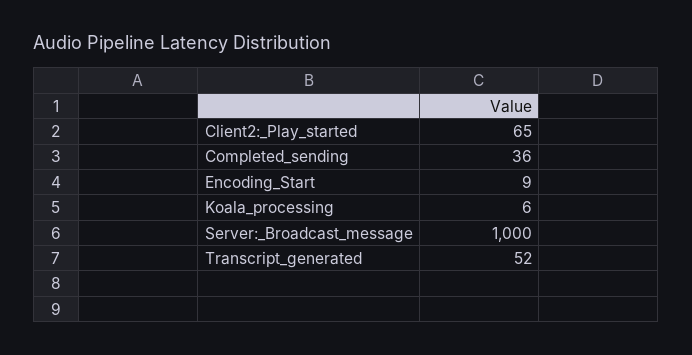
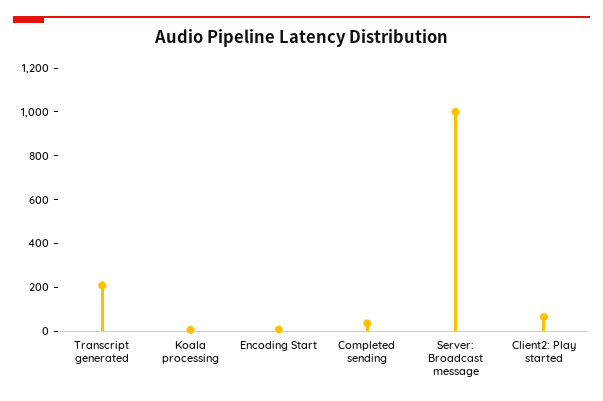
Transcript_generated: 52 -> 200

